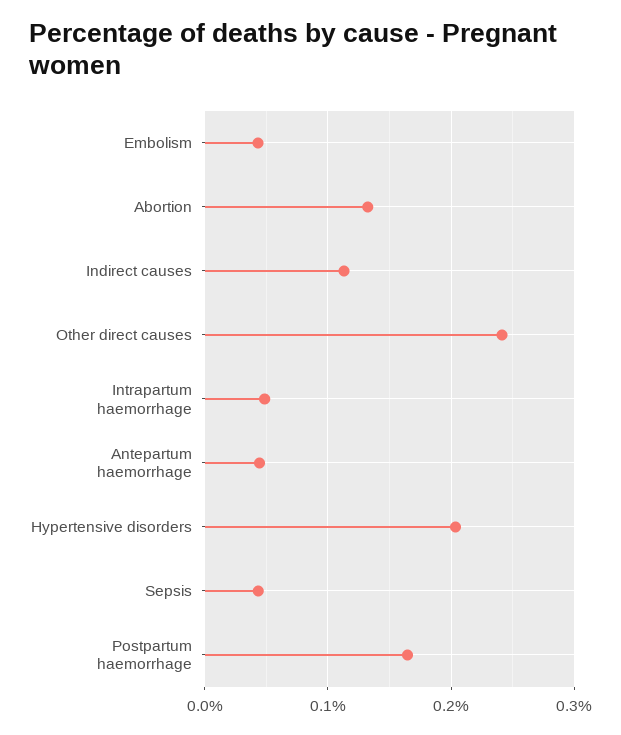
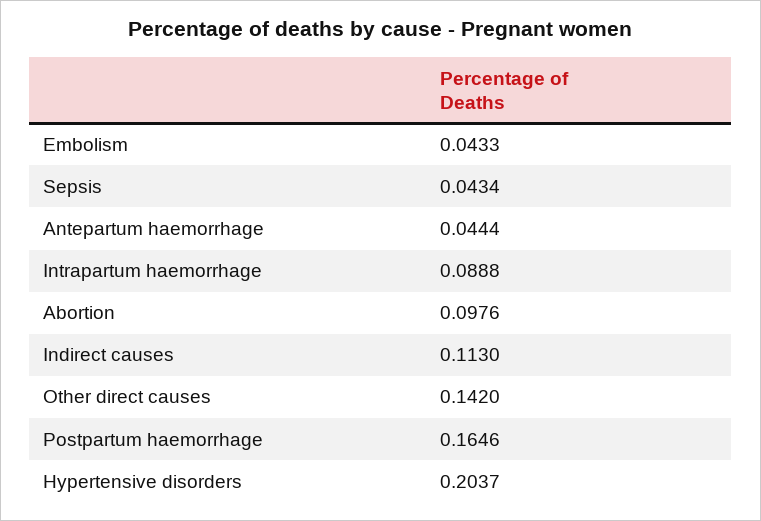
Abortion: 0.13 -> 0.0976
Other direct causes: 0.24 -> 0.142
Intrapartum haemorrhage: 0.05 -> 0.0888

